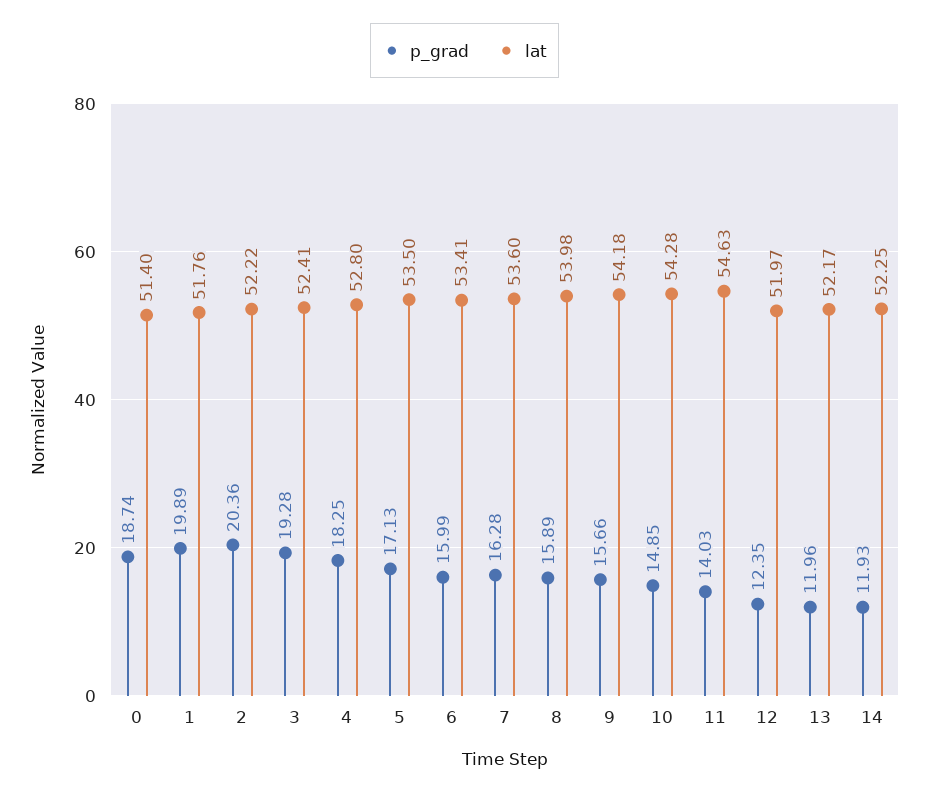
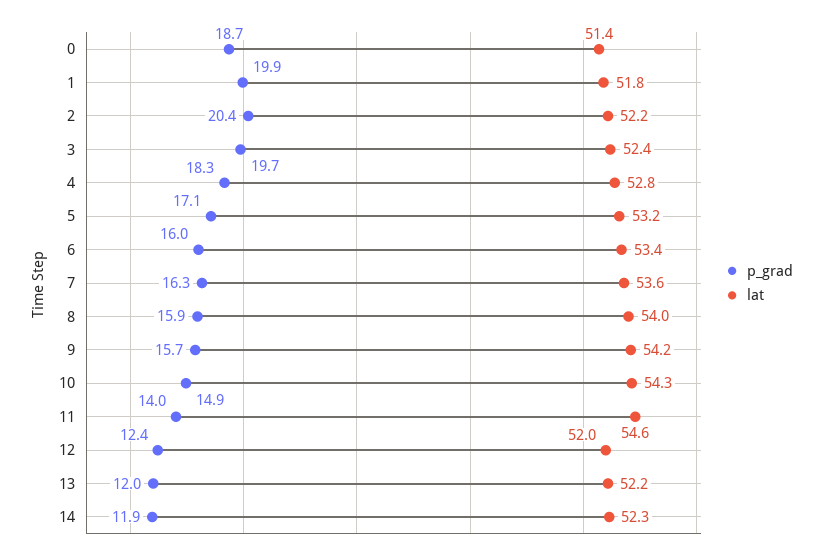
p_grad, 3: 19.28 -> 19.7
lat, 5: 53.5 -> 53.2

